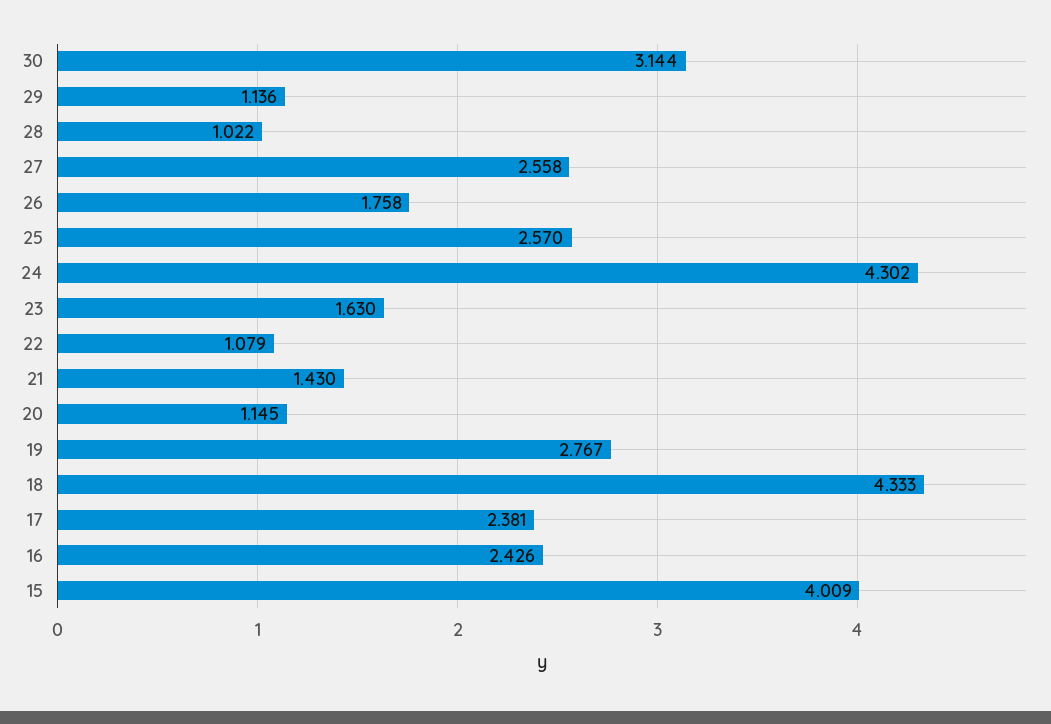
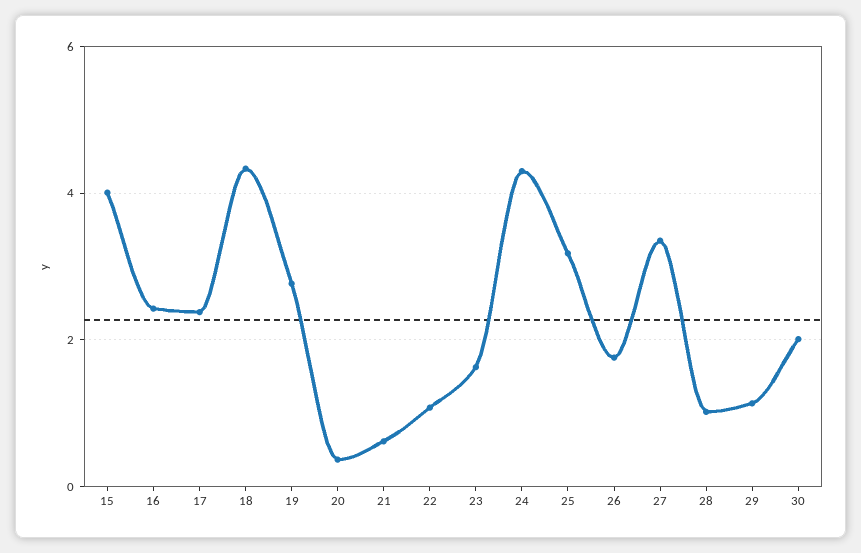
30: 3.144 -> 2
27: 2.558 -> 3.4
25: 2.57 -> 3.2
21: 1.43 -> 0.6
20: 1.145 -> 0.4

